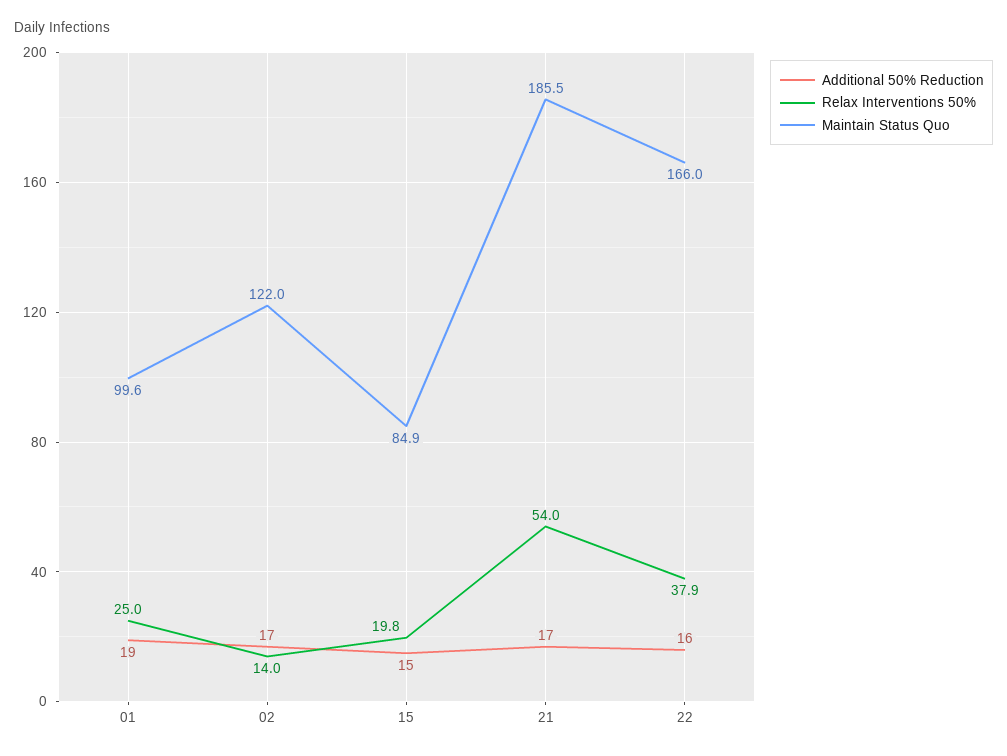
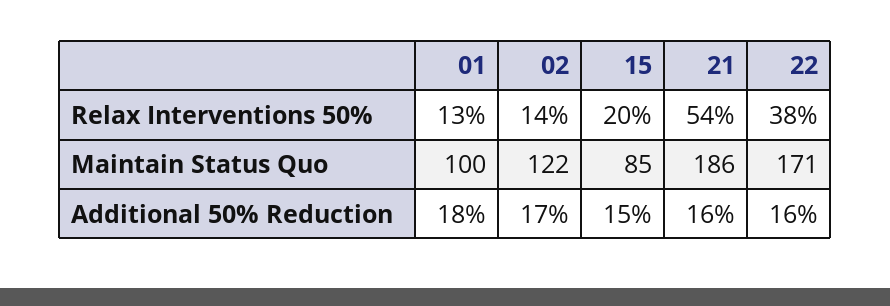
Additional 50% Reduction, 01: 19 -> 18
Relax Interventions 50%, 01: 25 -> 13
Additional 50% Reduction, 21: 17 -> 16
Maintain Status Quo, 22: 166 -> 171

